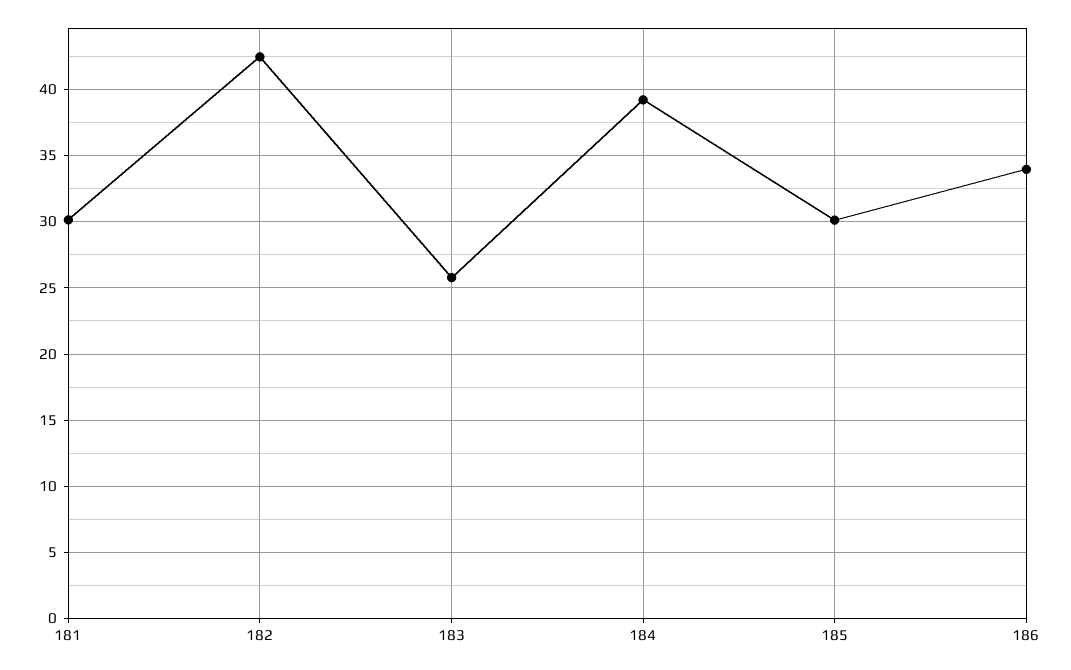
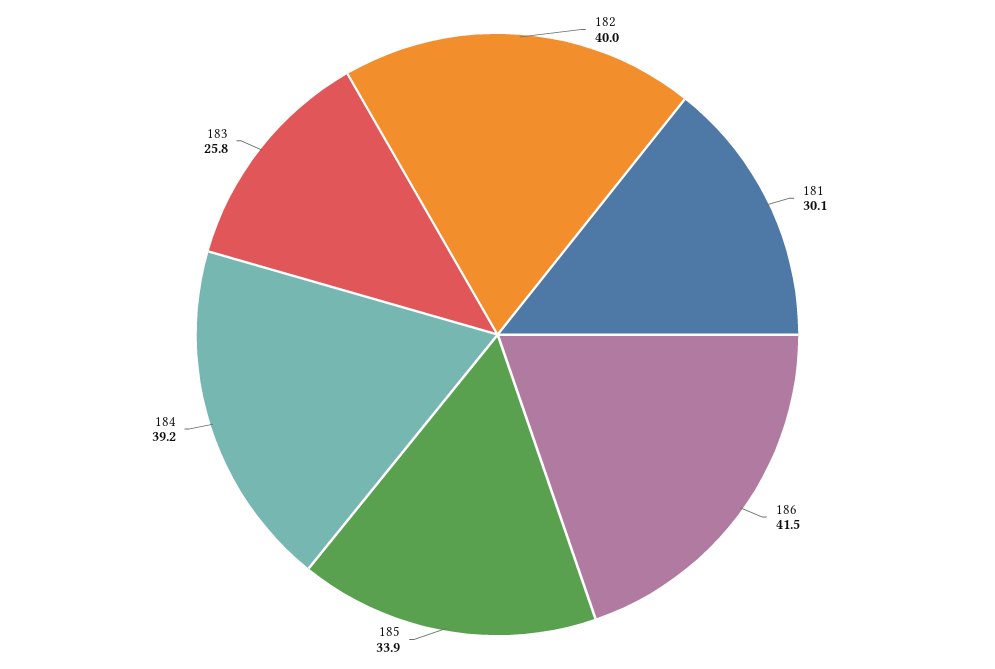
182: 42.5 -> 40
185: 30 -> 33.9
186: 34 -> 41.5

